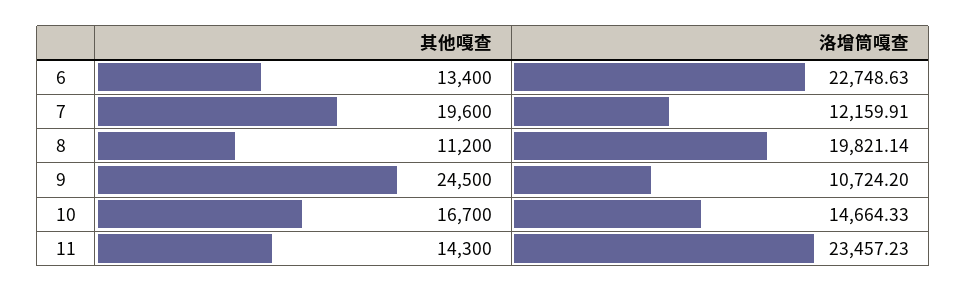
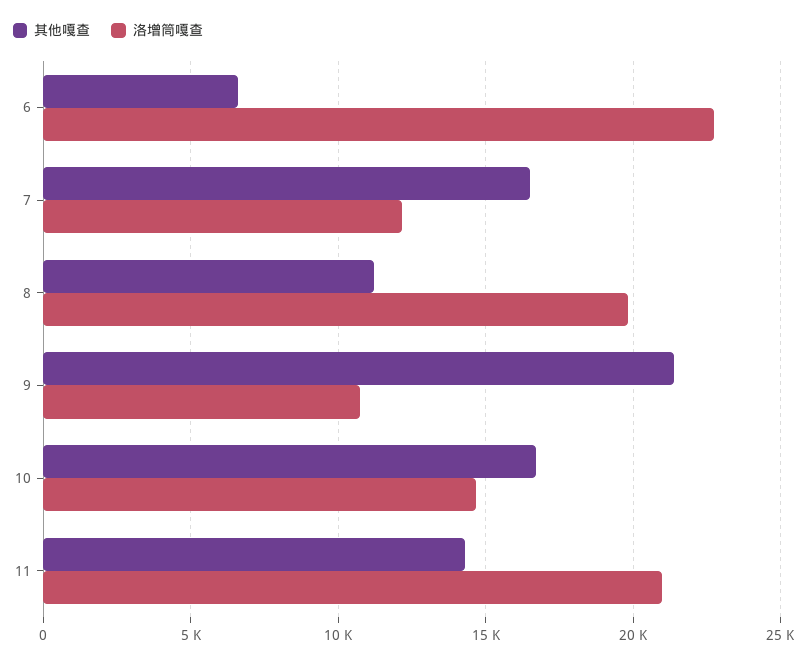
其他嘎查, 6: 13400 -> 6500
其他嘎查, 7: 19600 -> 16500
其他嘎查, 9: 24500 -> 21500
洛增筒嘎查, 11: 23457.23 -> 21000

